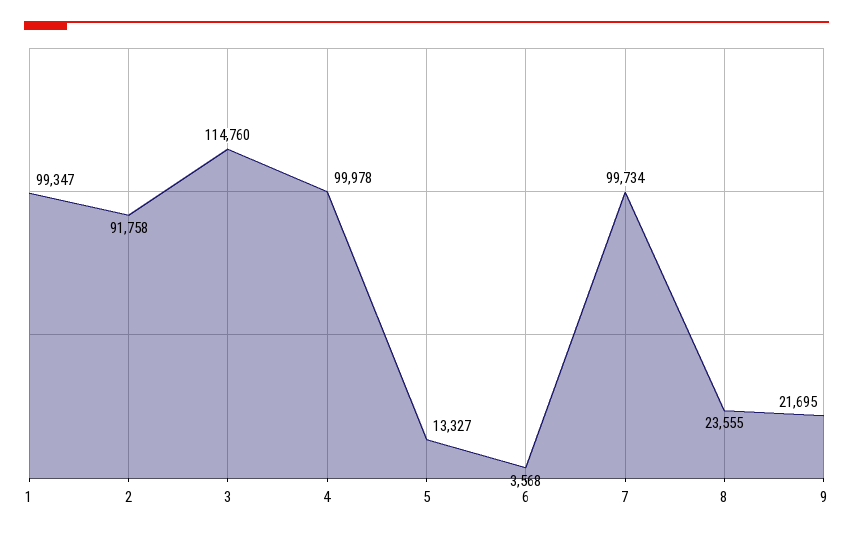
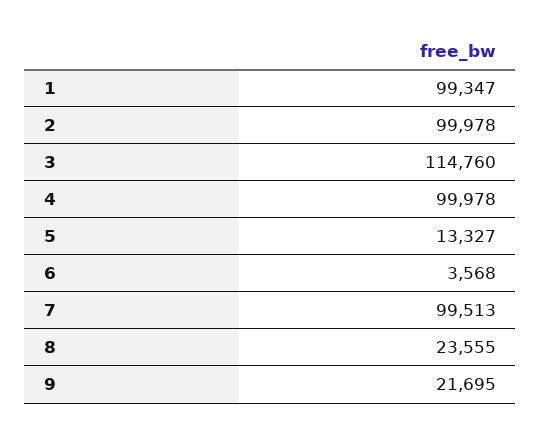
2: 91758 -> 99978
7: 99734 -> 99513

